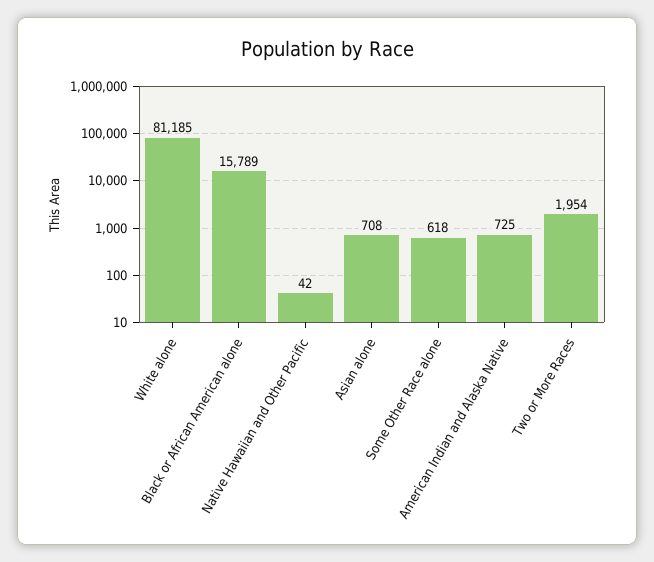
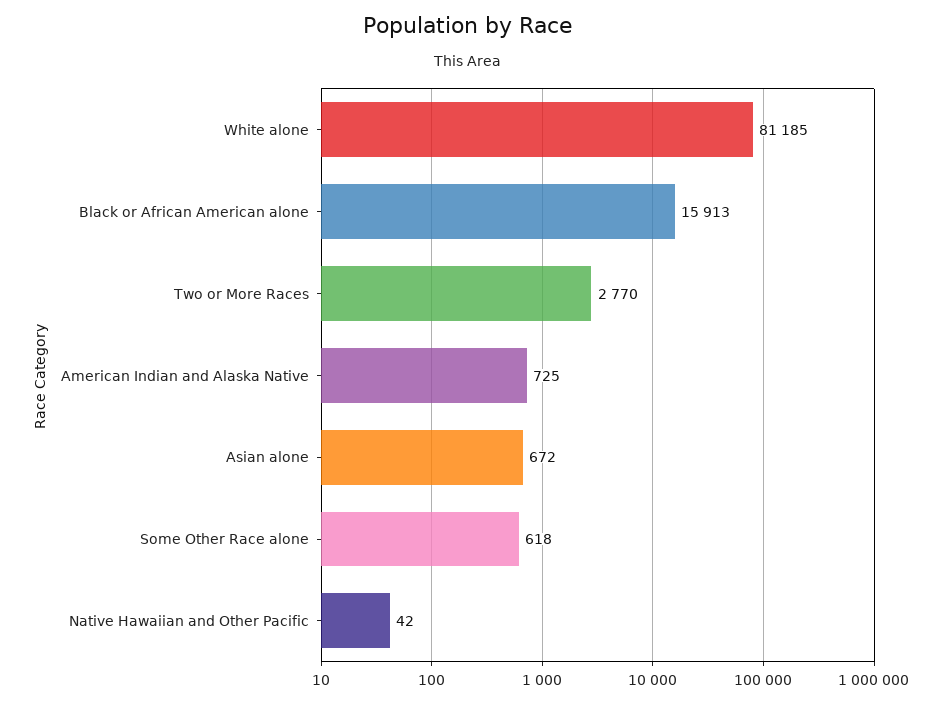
Black or African American alone: 15789 -> 15913
Asian alone: 708 -> 672
Two or More Races: 1954 -> 2770

